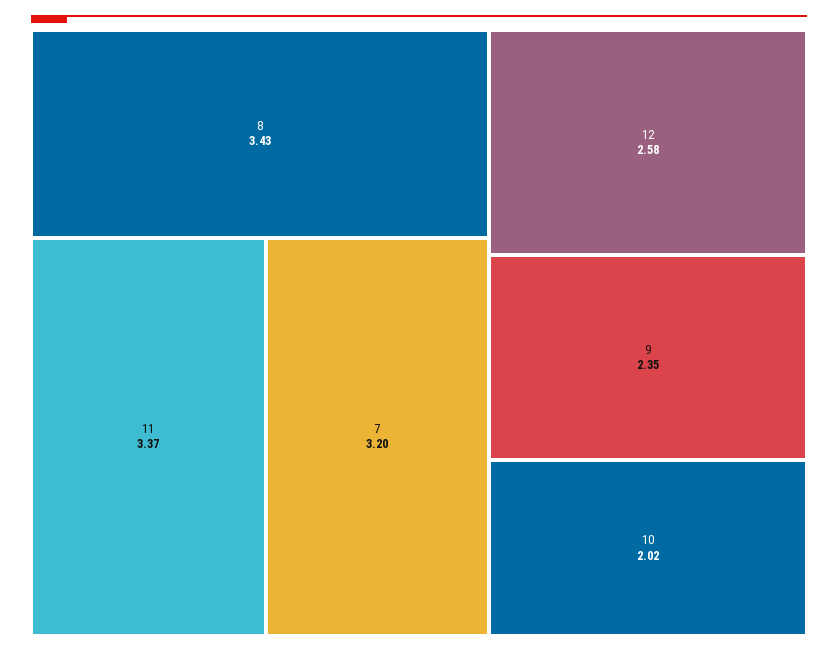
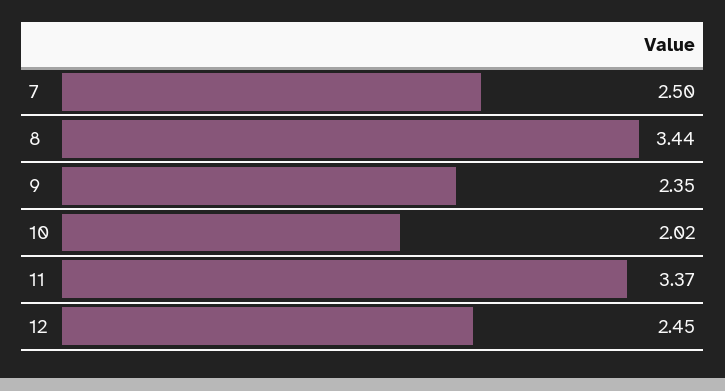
8: 3.43 -> 3.44
7: 3.2 -> 2.5
12: 2.58 -> 2.45

